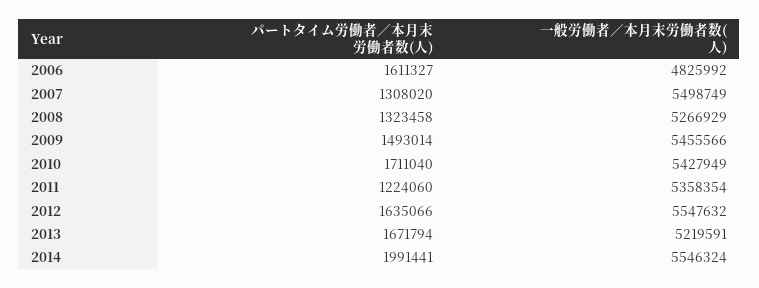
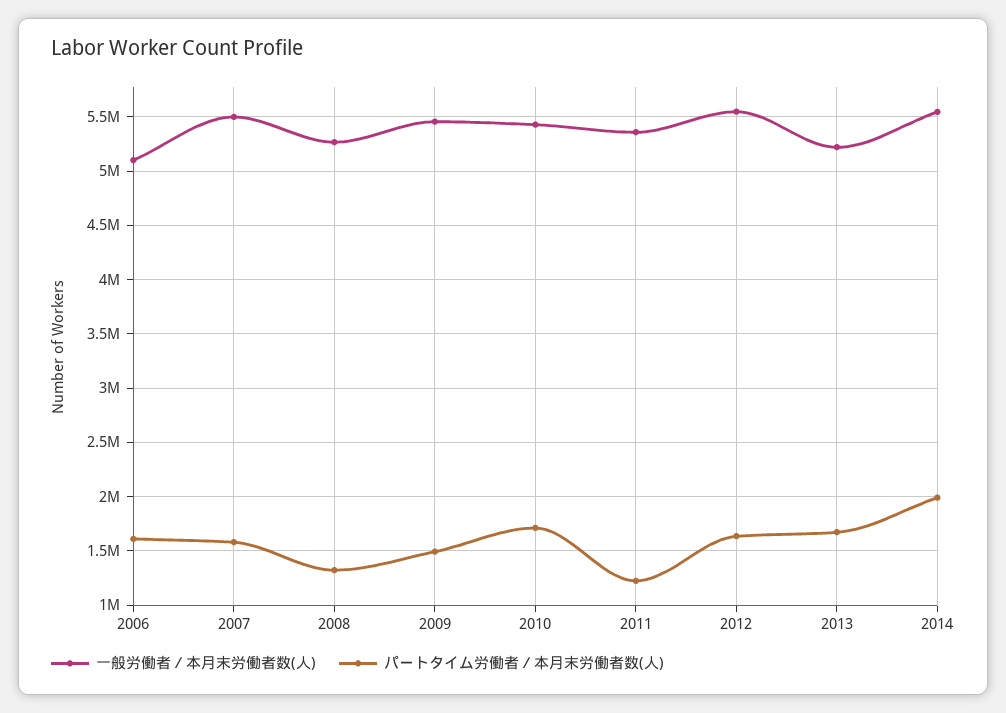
一般労働者／本月末労働者数(人), 2006: 4825992 -> 5100000
パートタイム労働者／本月末労働者数(人), 2007: 1308020 -> 1600000

